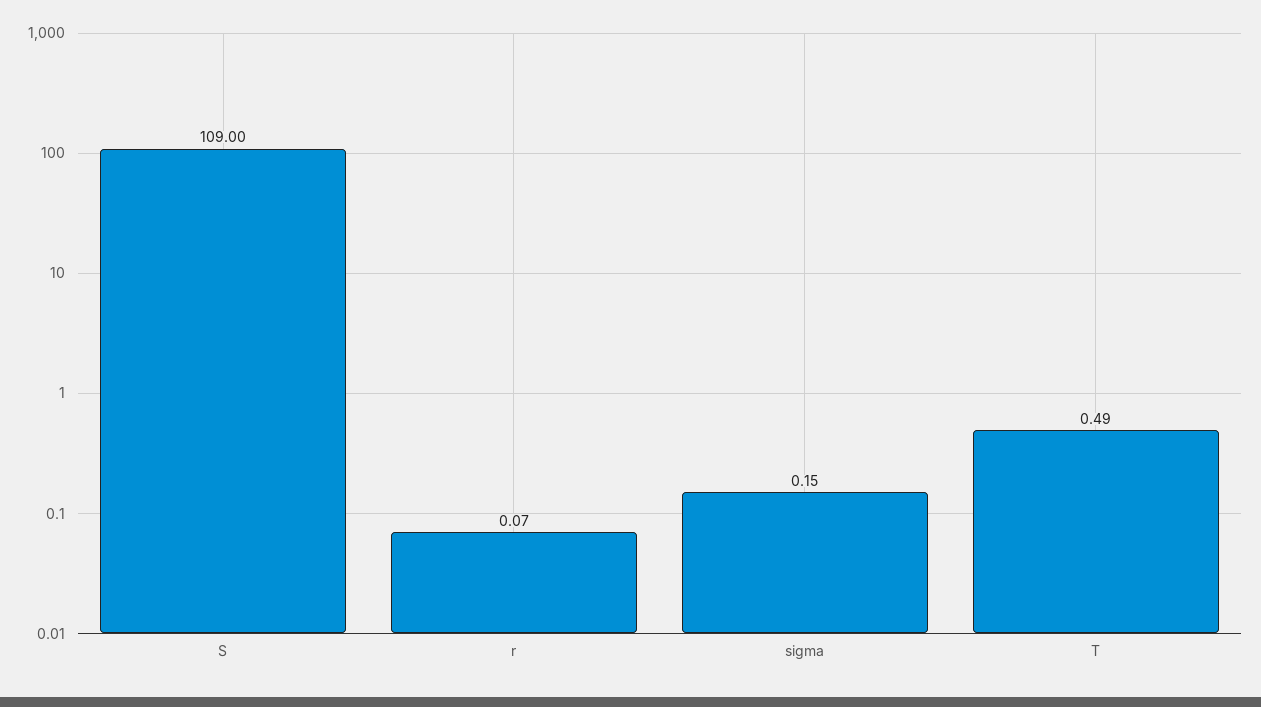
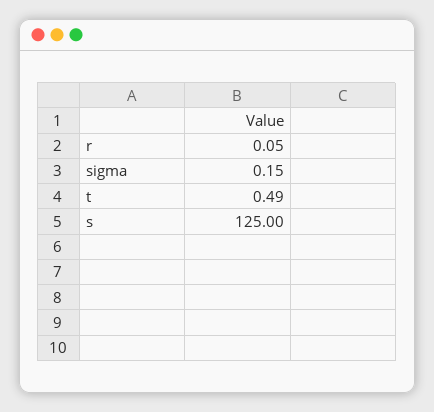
S: 109 -> 125
r: 0.07 -> 0.05

